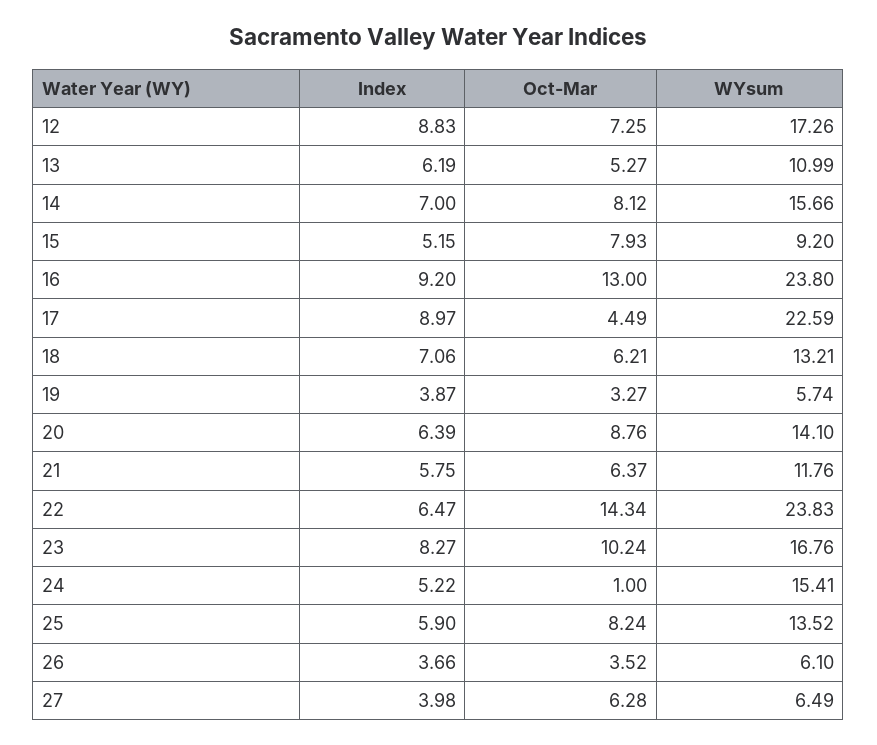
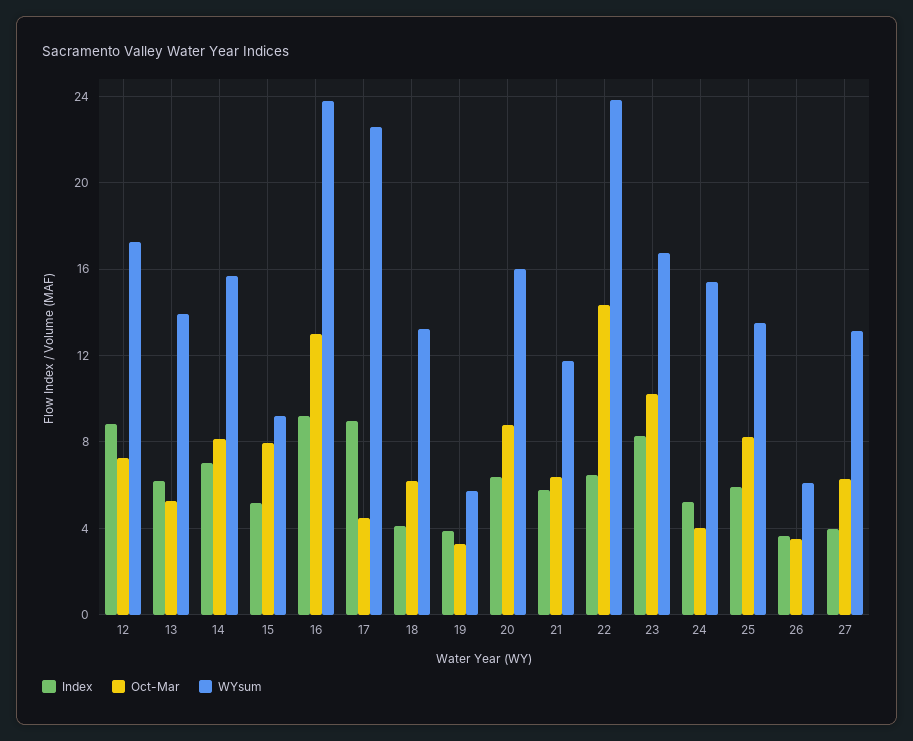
WYsum, 13: 10.99 -> 14
Index, 18: 7.06 -> 4
WYsum, 20: 14.1 -> 16
Oct-Mar, 24: 1 -> 4
WYsum, 27: 6.49 -> 13

